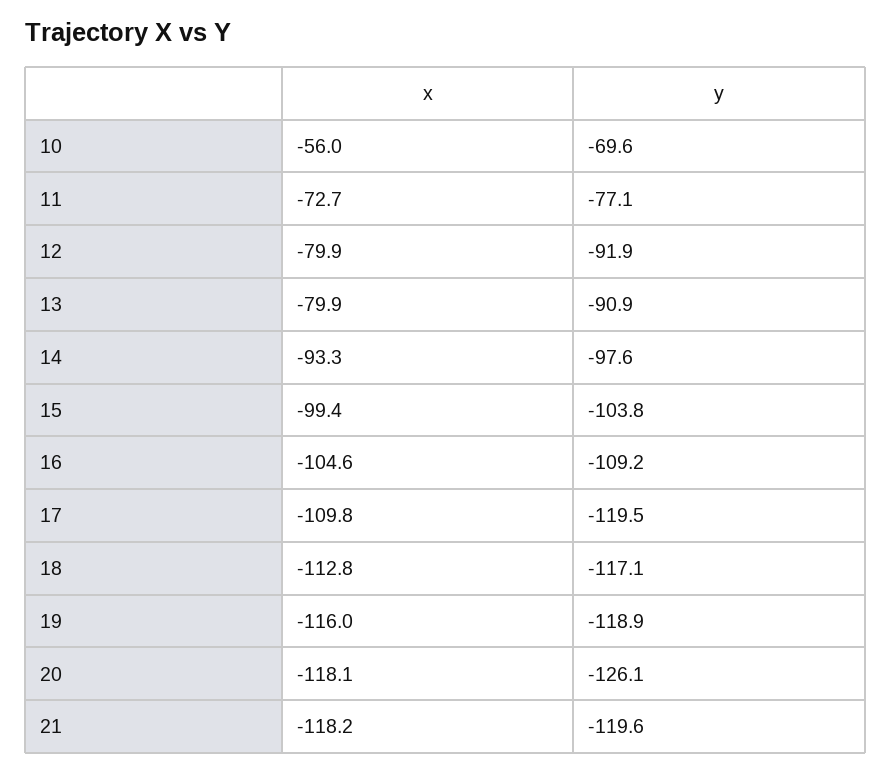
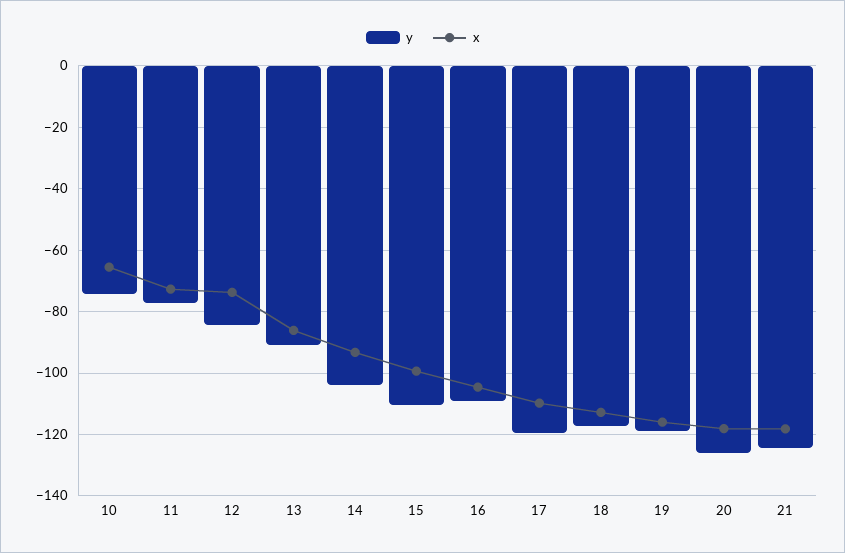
x, 10: -56 -> -66
y, 10: -69.6 -> -74
x, 12: -79.9 -> -74
y, 12: -91.9 -> -84
x, 13: -79.9 -> -86
y, 14: -97.6 -> -104
y, 15: -103.8 -> -110
y, 21: -119.6 -> -124

